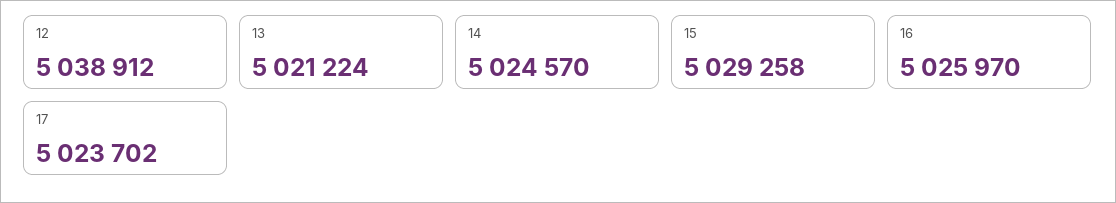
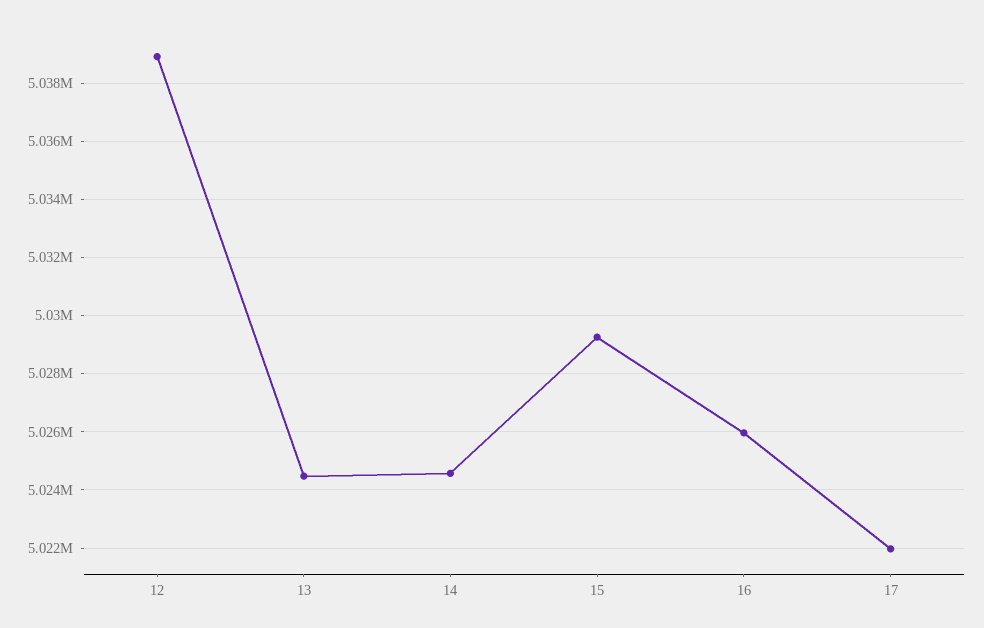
13: 5021224 -> 5024500
17: 5023702 -> 5022000

